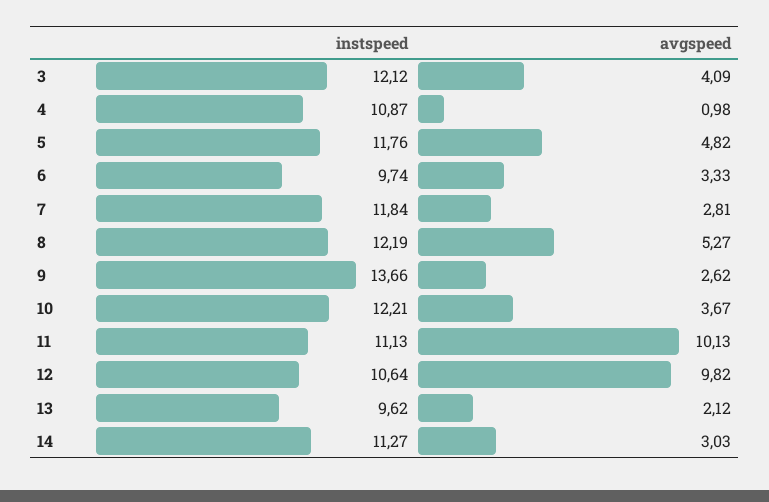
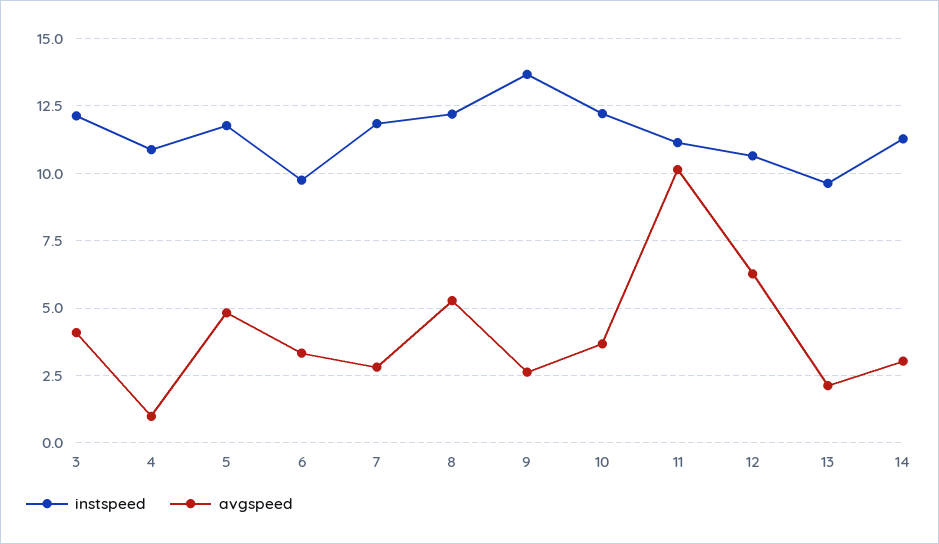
avgspeed, 12: 9.82 -> 6.25

